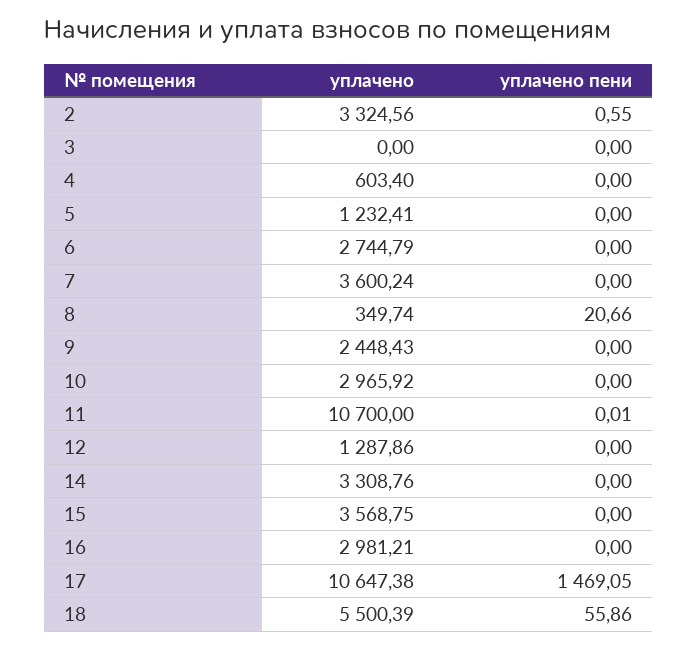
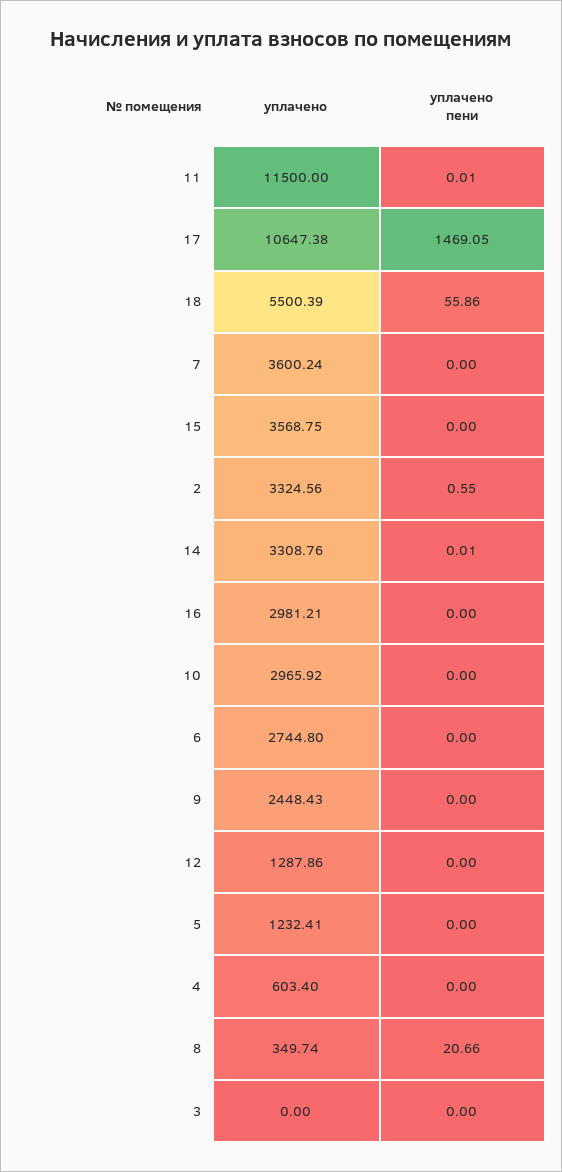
уплачено, 6: 2744.79 -> 2744.8
уплачено, 11: 10700 -> 11500
уплачено пени, 14: 0 -> 0.01

